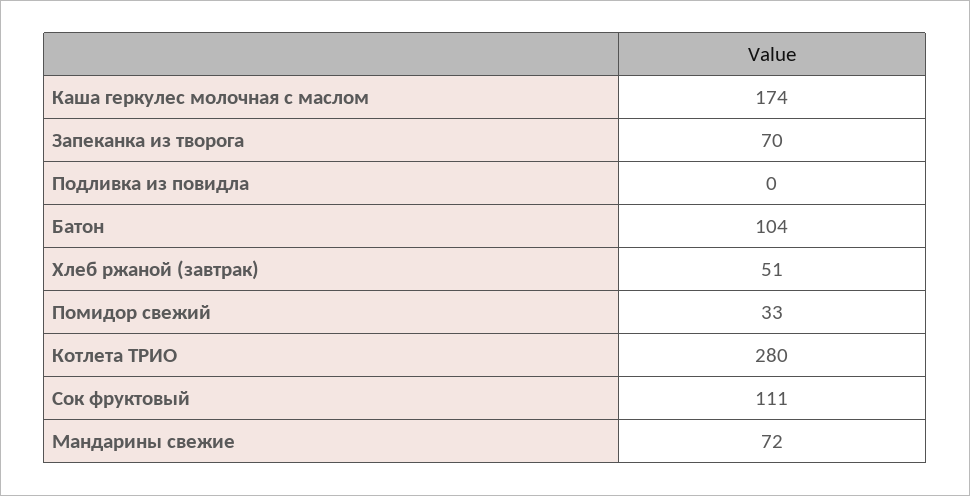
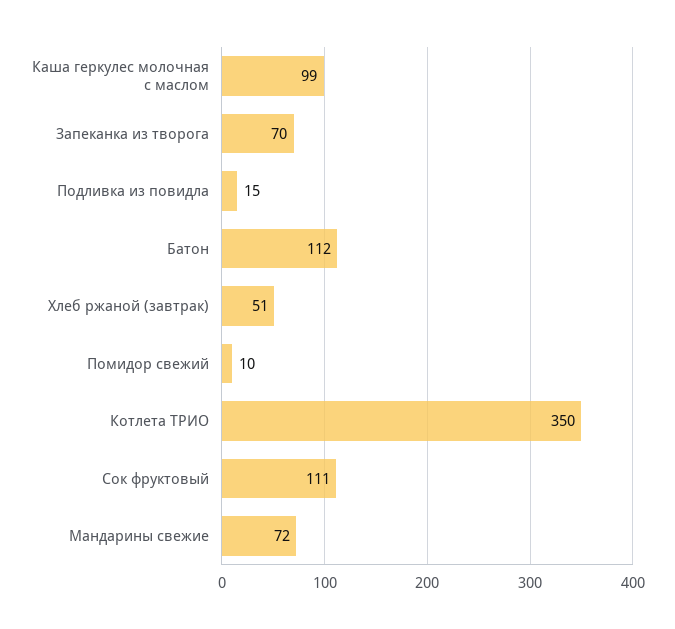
Каша геркулес молочная с маслом: 174 -> 99
Подливка из повидла: 0 -> 15
Батон: 104 -> 112
Помидор свежий: 33 -> 10
Котлета ТРИО: 280 -> 350

